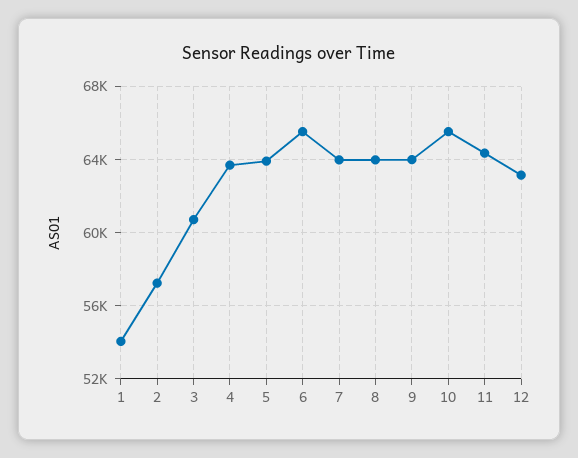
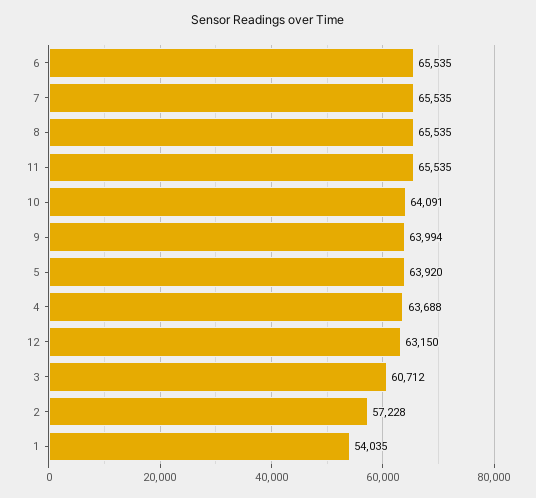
7: 64000 -> 65535
8: 64000 -> 65535
10: 65500 -> 64091
11: 64500 -> 65535

